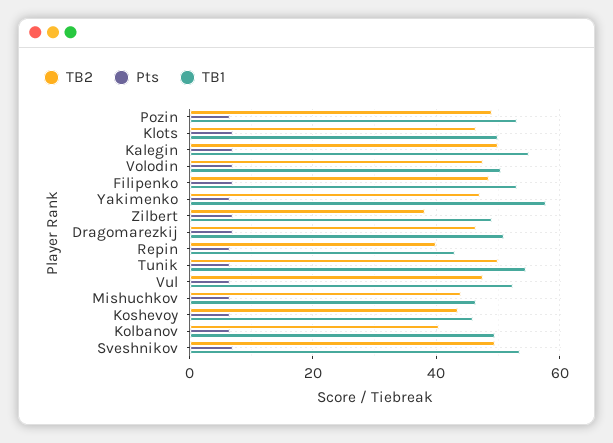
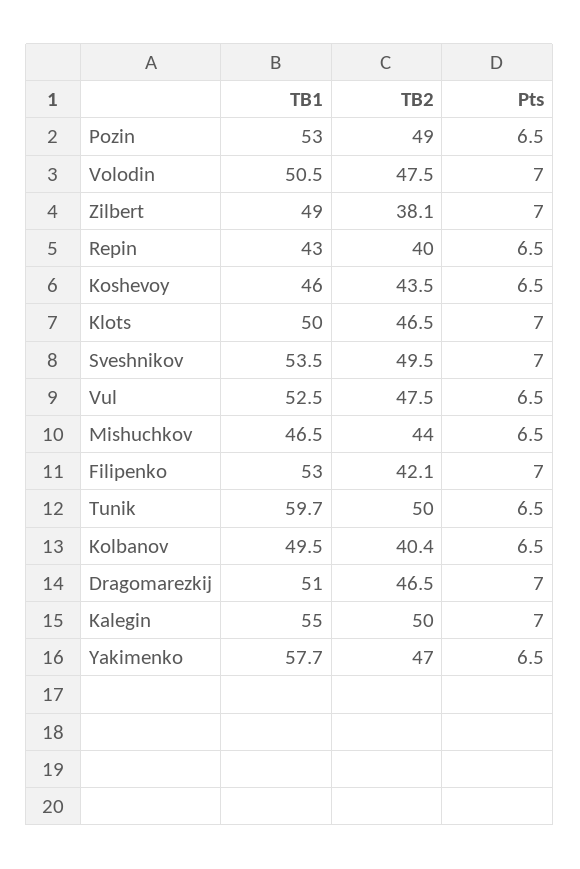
TB2, Filipenko: 48 -> 42.1
TB1, Tunik: 54 -> 59.7

